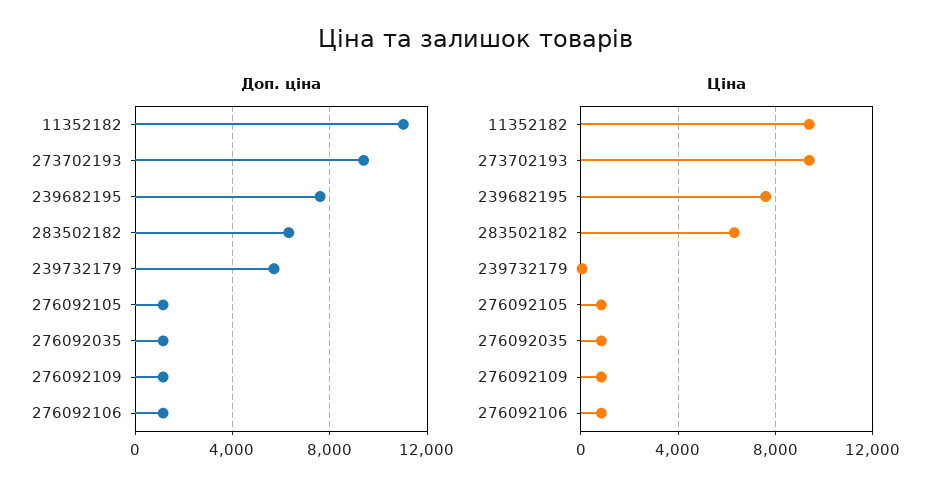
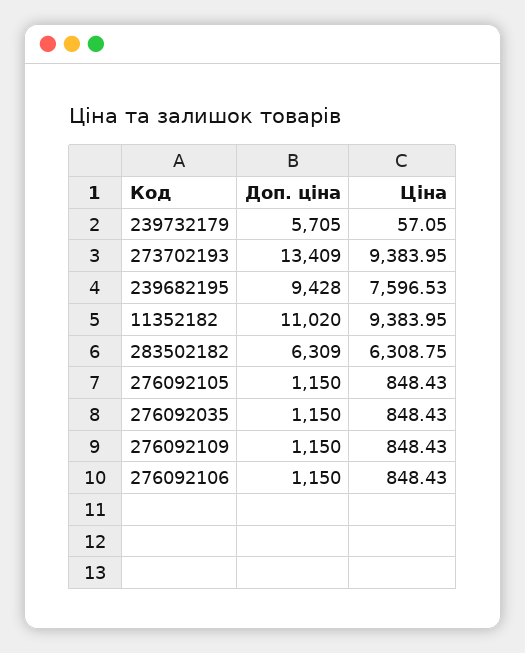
Доп. ціна, 273702193: 9500 -> 13409
Доп. ціна, 239682195: 7500 -> 9428

